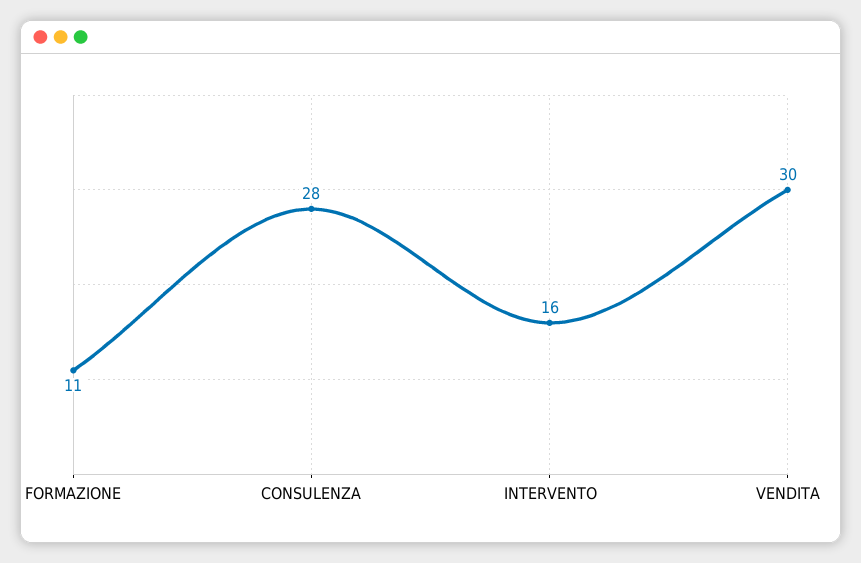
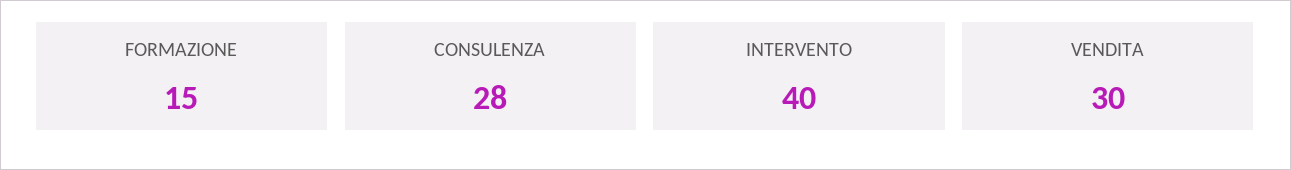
FORMAZIONE: 11 -> 15
INTERVENTO: 16 -> 40

